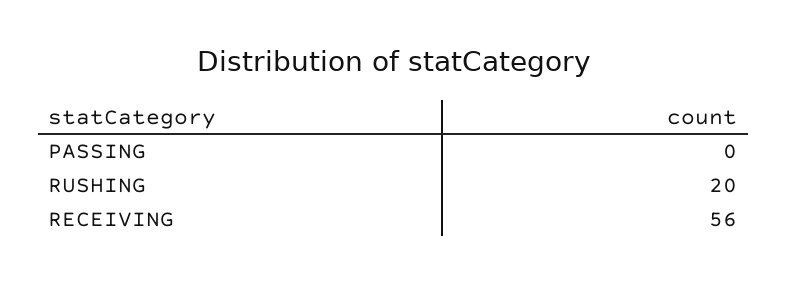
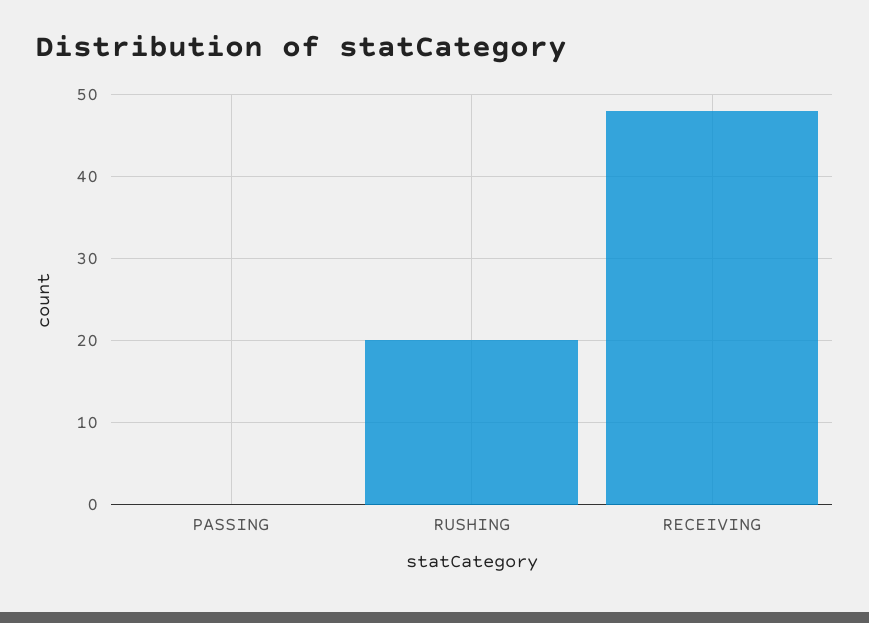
RECEIVING: 56 -> 48

